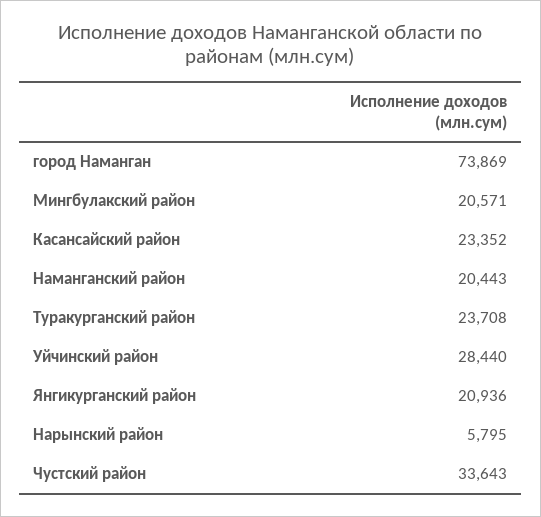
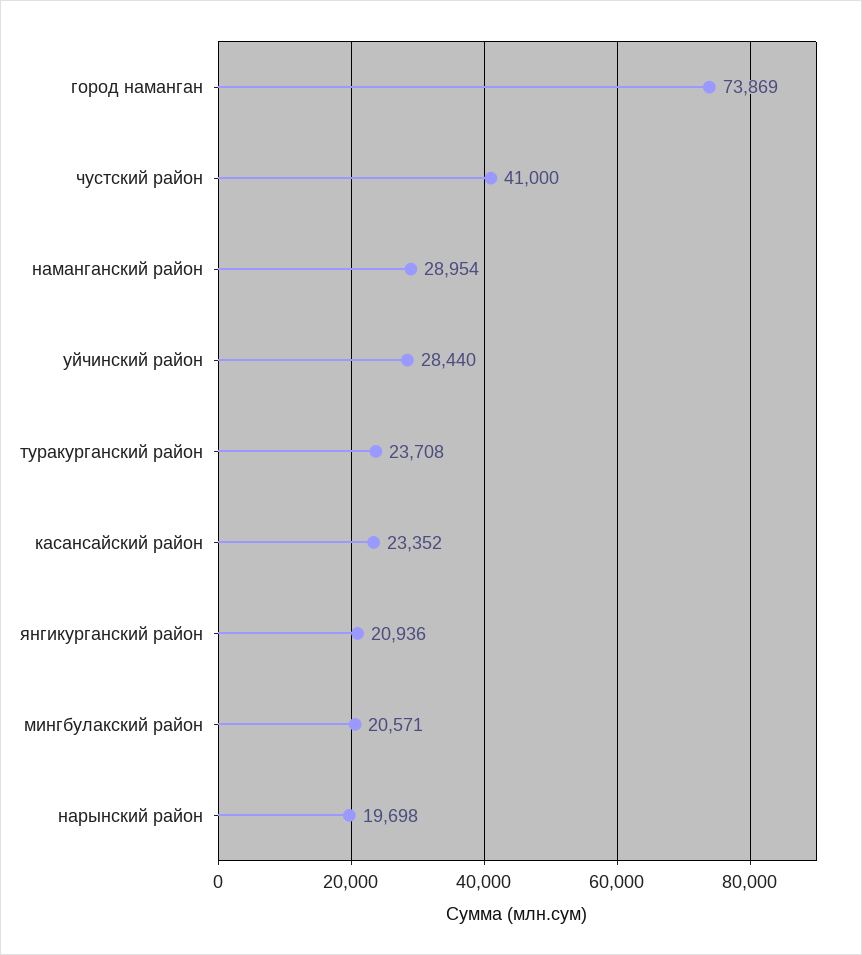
Наманганский район: 20443 -> 28954
Нарынский район: 5795 -> 19698
Чустский район: 33643 -> 41000

